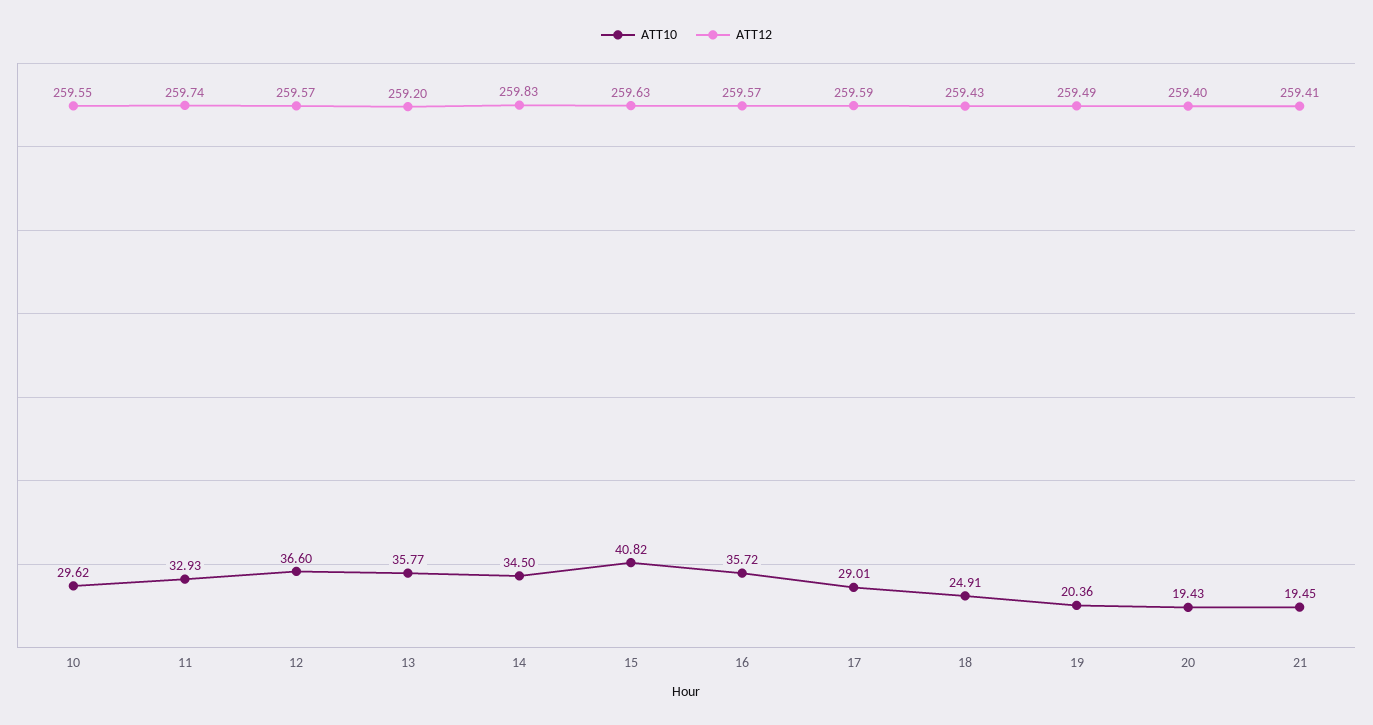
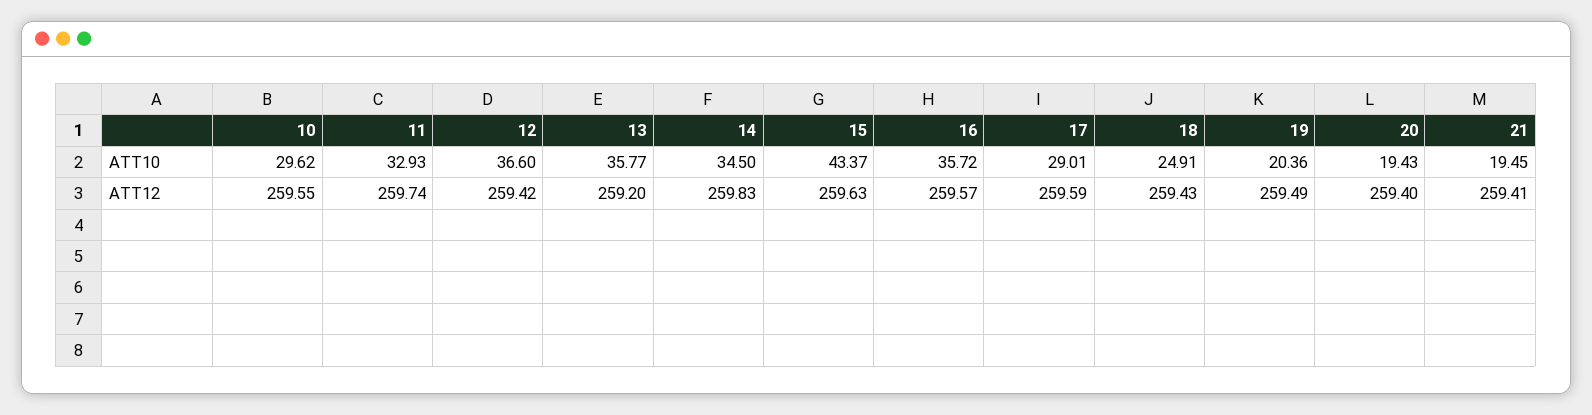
ATT12, 12: 259.57 -> 259.42
ATT10, 15: 40.82 -> 43.37

